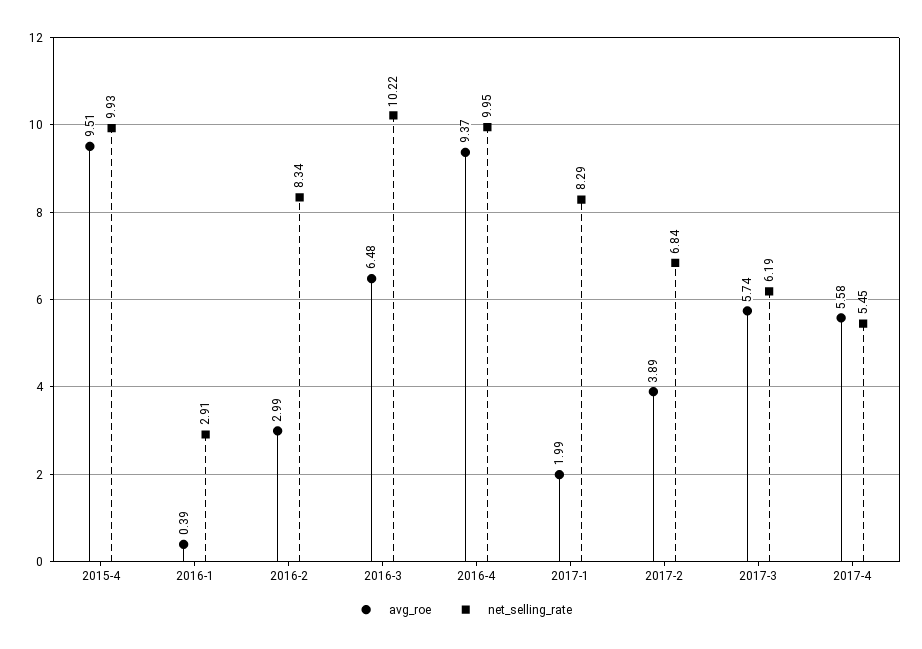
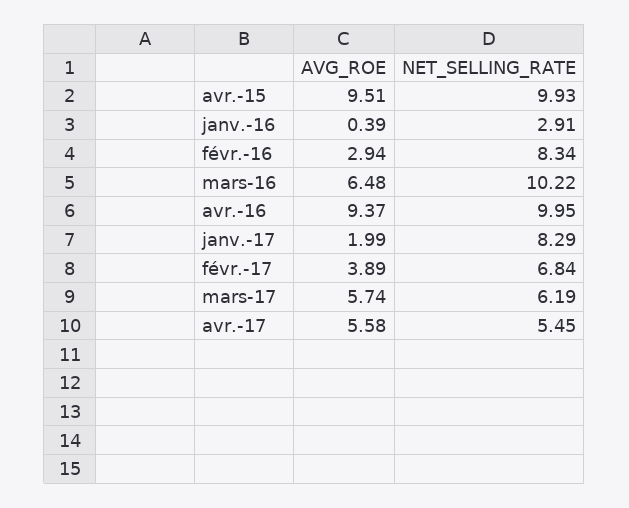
avg_roe, 2016-2: 2.99 -> 2.94

